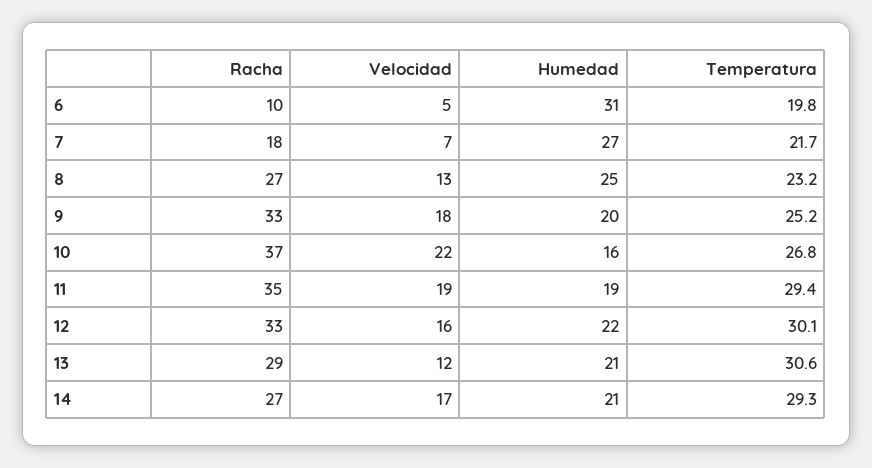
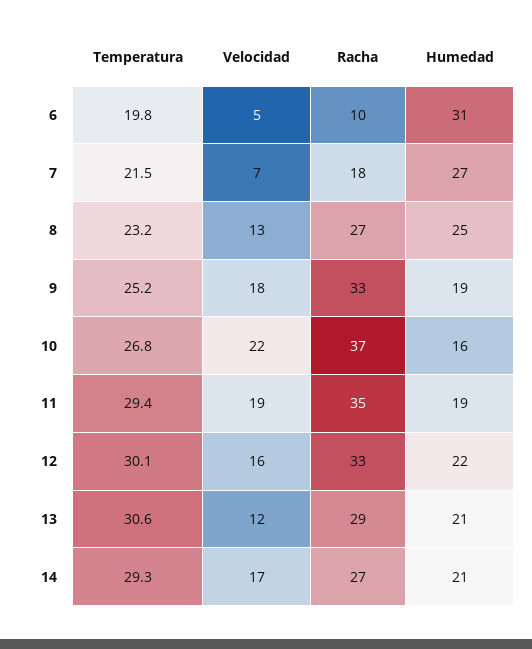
Temperatura, 7: 21.7 -> 21.5
Humedad, 9: 20 -> 19

